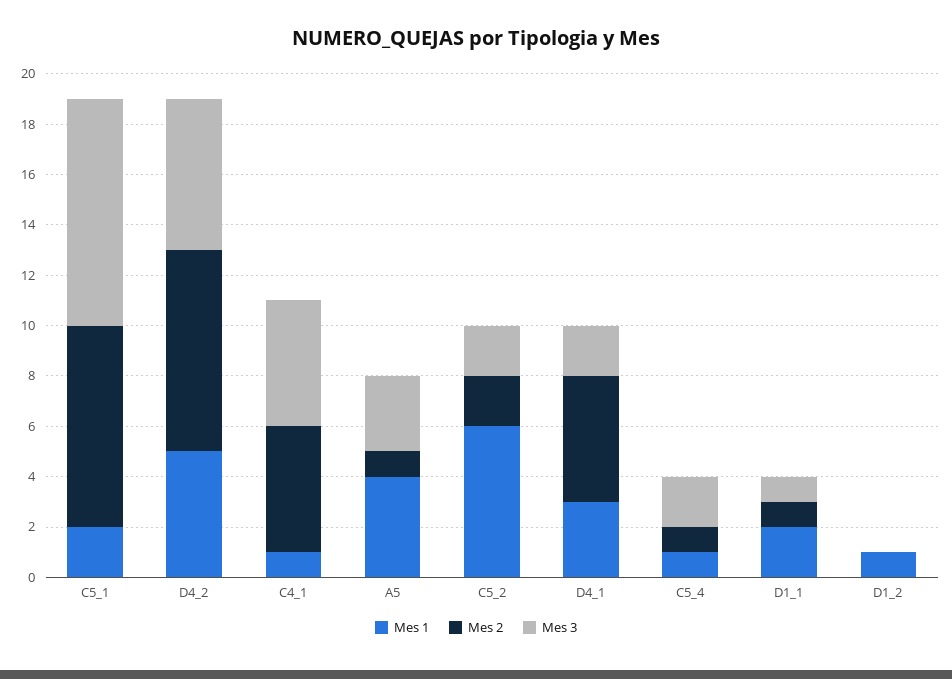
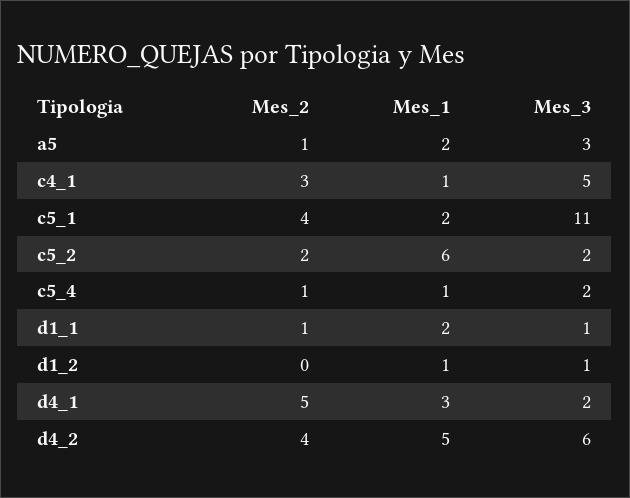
Mes 2, C5_1: 8 -> 4
Mes 3, C5_1: 9 -> 11
Mes 2, D4_2: 8 -> 4
Mes 2, C4_1: 5 -> 3
Mes 1, A5: 4 -> 2
Mes 3, D1_2: 0 -> 1

